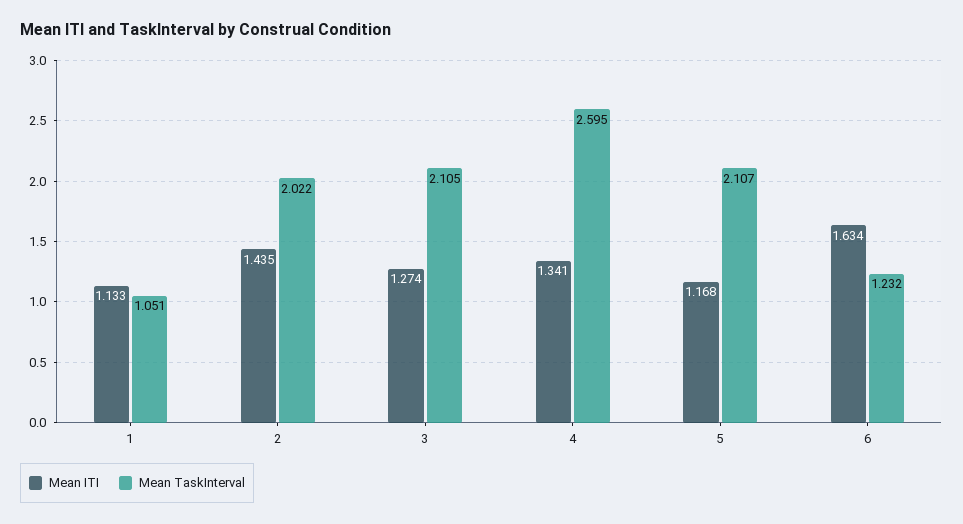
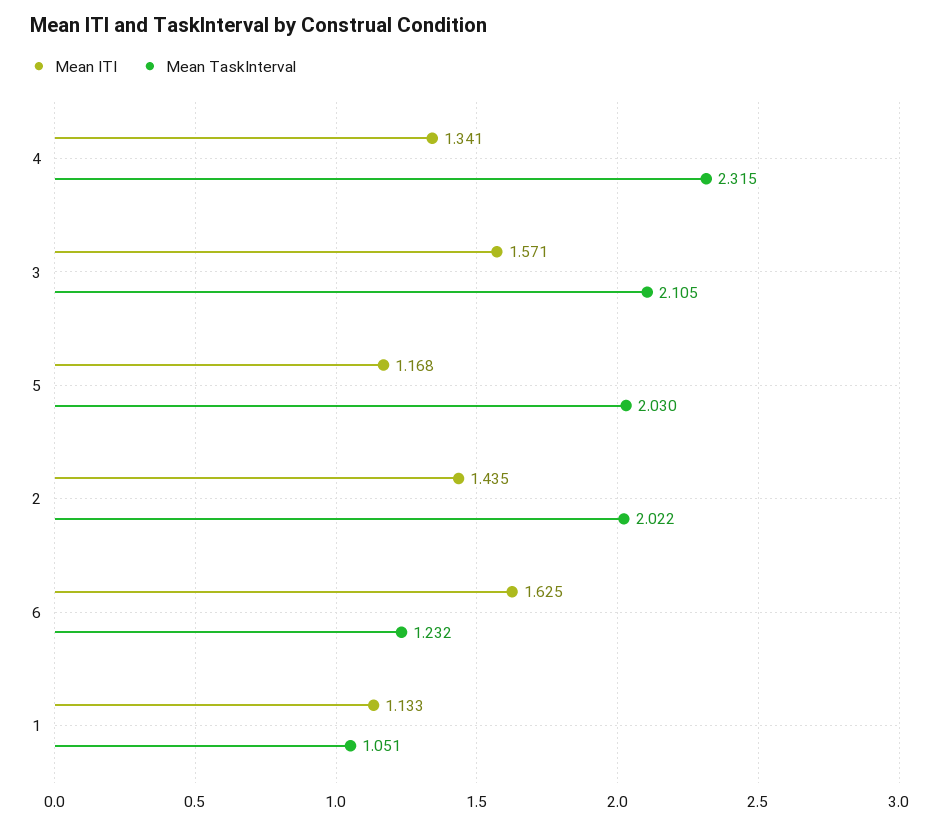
Mean ITI, 3: 1.274 -> 1.571
Mean TaskInterval, 4: 2.595 -> 2.315
Mean TaskInterval, 5: 2.107 -> 2.03
Mean ITI, 6: 1.634 -> 1.625

